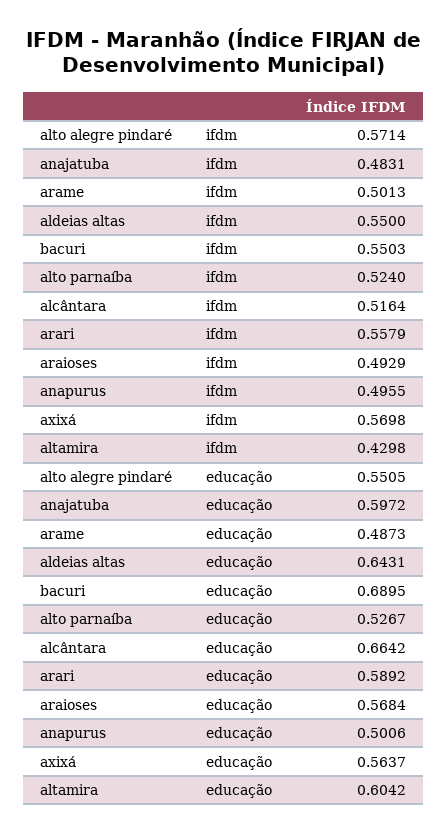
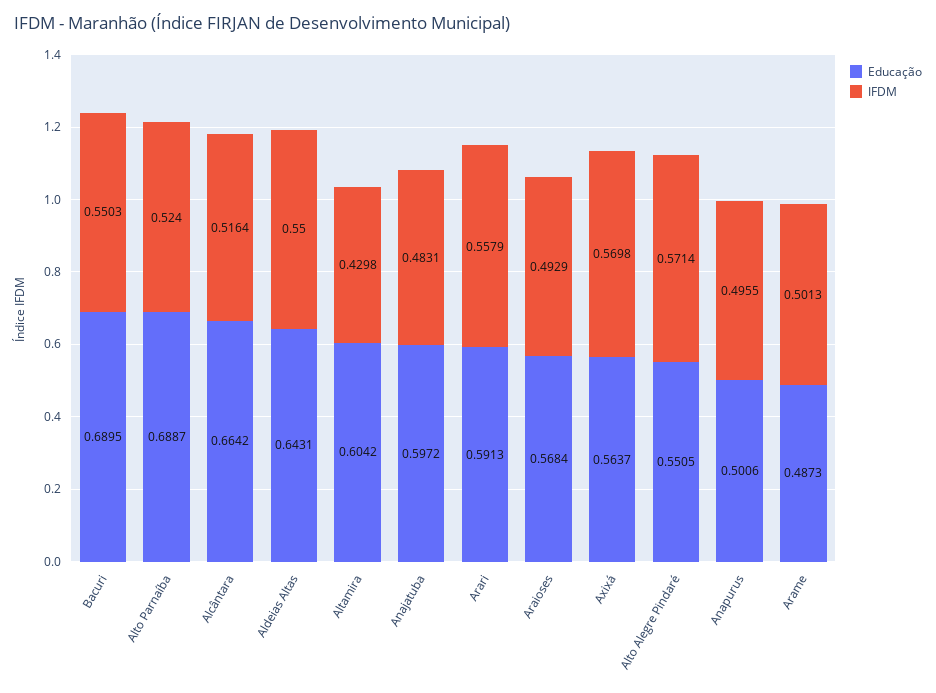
educação, alto parnaíba: 0.5267 -> 0.6887
educação, arari: 0.5892 -> 0.5913

